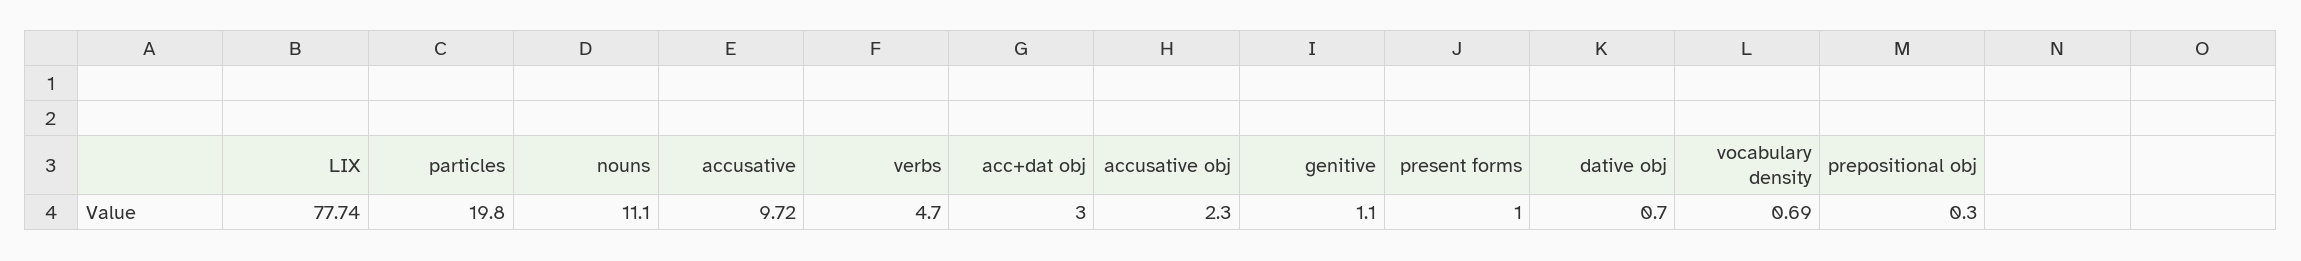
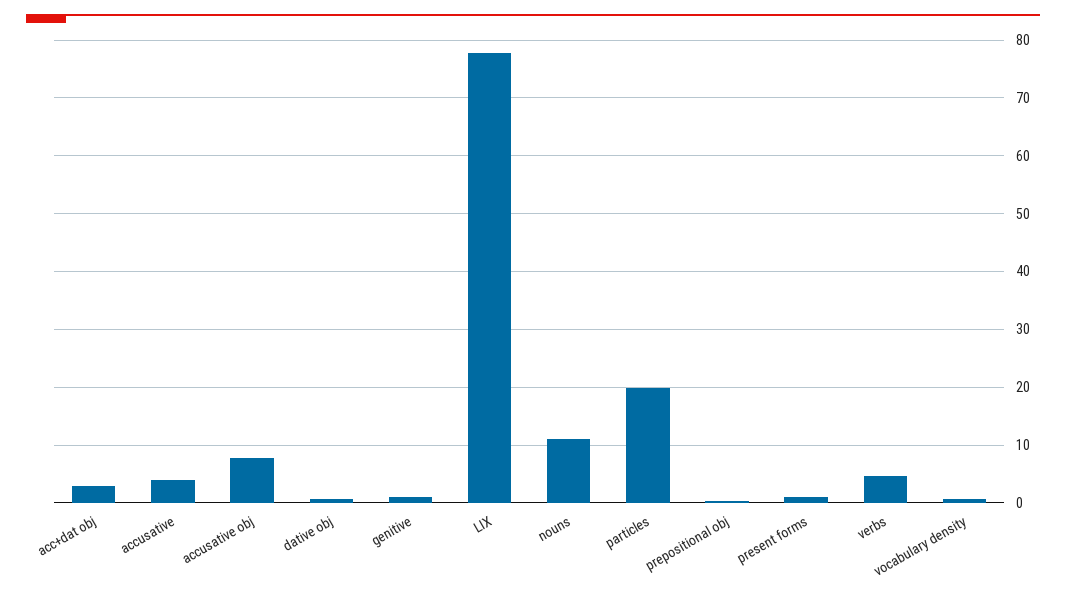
accusative: 9.72 -> 4
accusative obj: 2.3 -> 8

